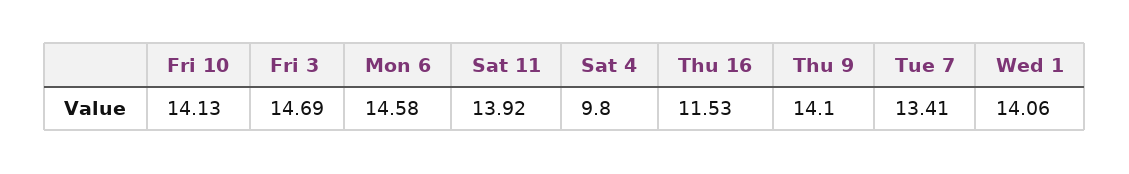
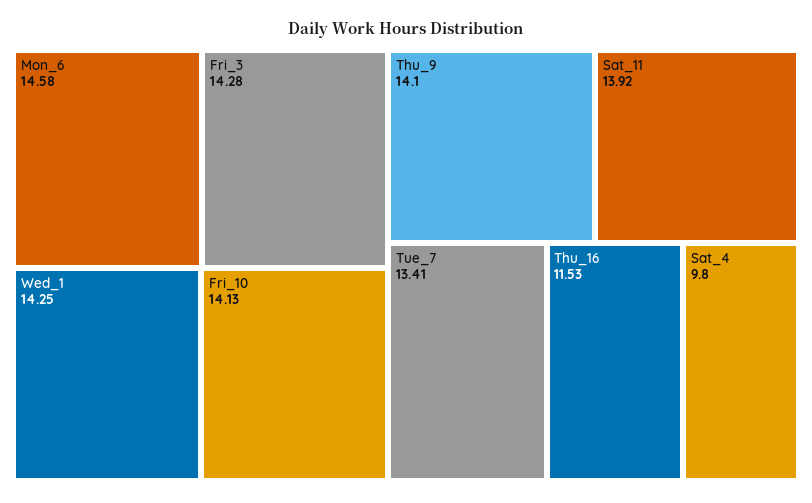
Fri 3: 14.69 -> 14.28
Wed 1: 14.06 -> 14.25

